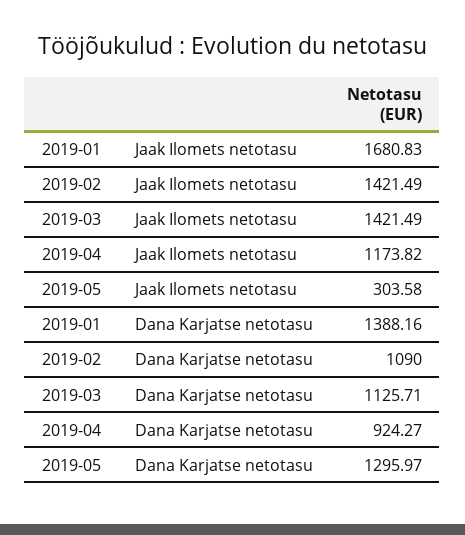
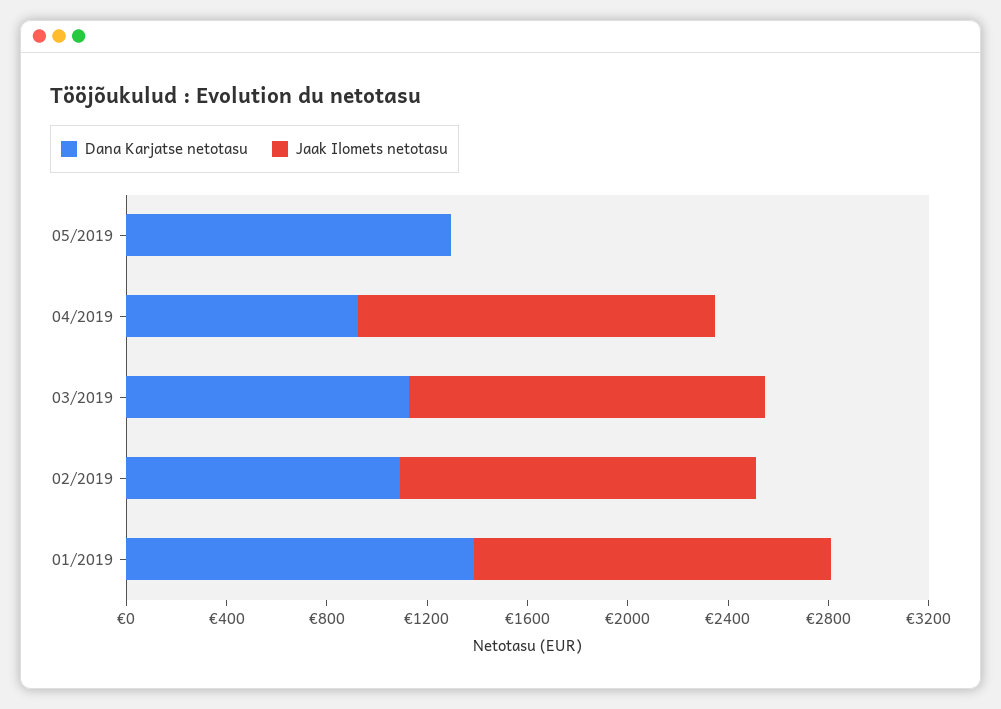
Jaak Ilomets netotasu, 2019-01: 1680.83 -> 1400
Jaak Ilomets netotasu, 2019-04: 1173.82 -> 1400
Jaak Ilomets netotasu, 2019-05: 303.58 -> 0

